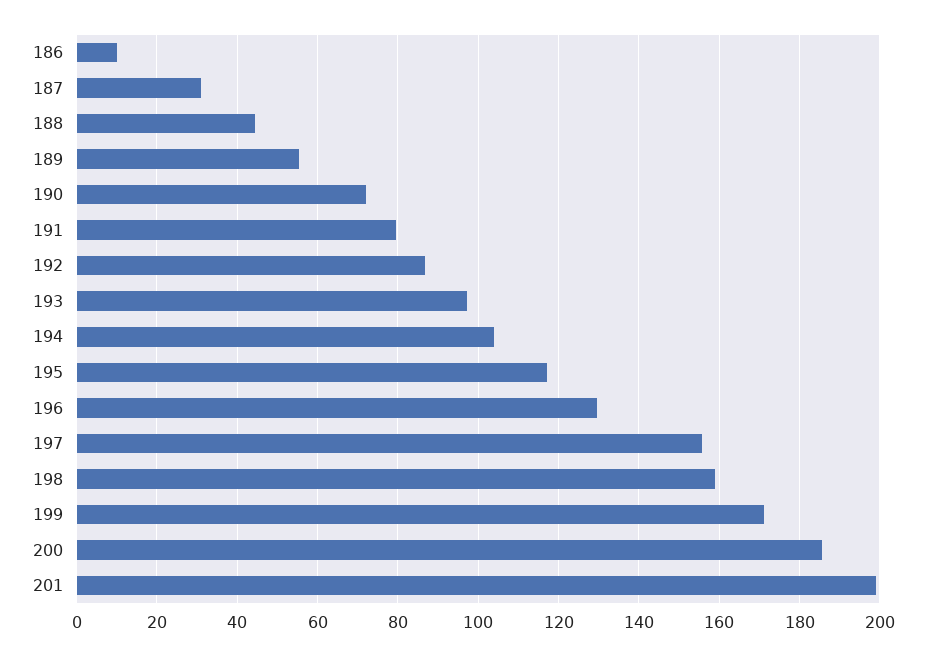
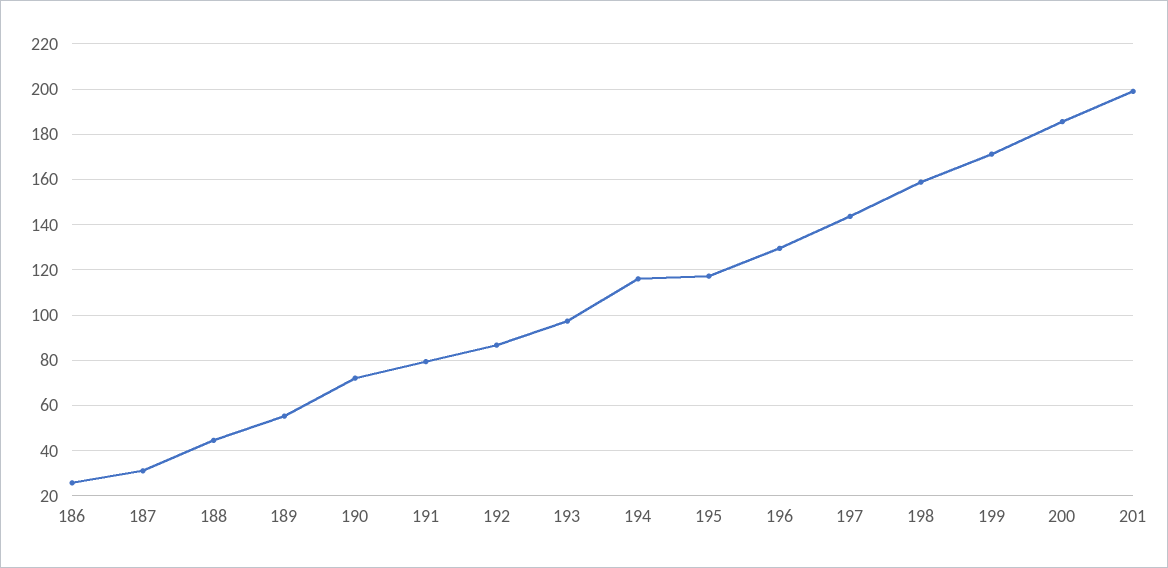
186: 10 -> 25
194: 104 -> 115
197: 156 -> 145

